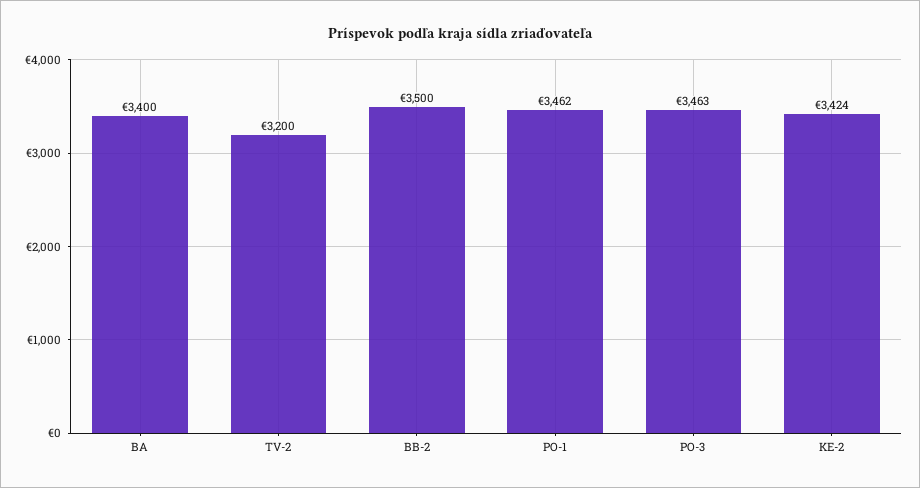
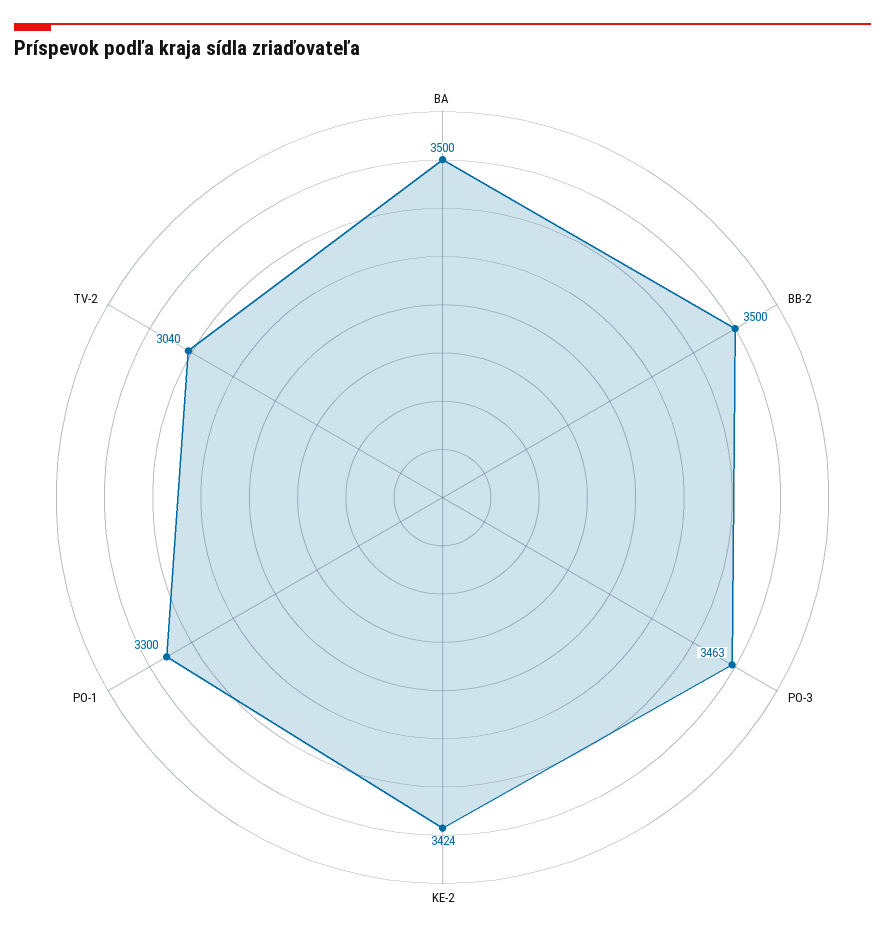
BA: 3400 -> 3500
TV-2: 3200 -> 3040
PO-1: 3462 -> 3300

